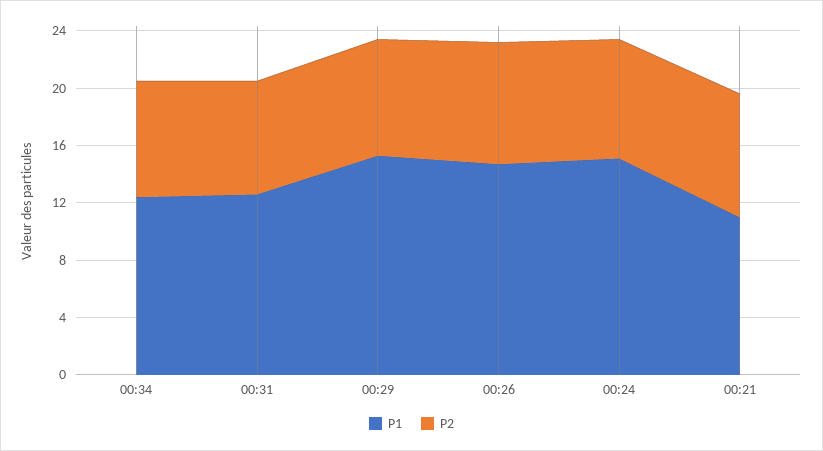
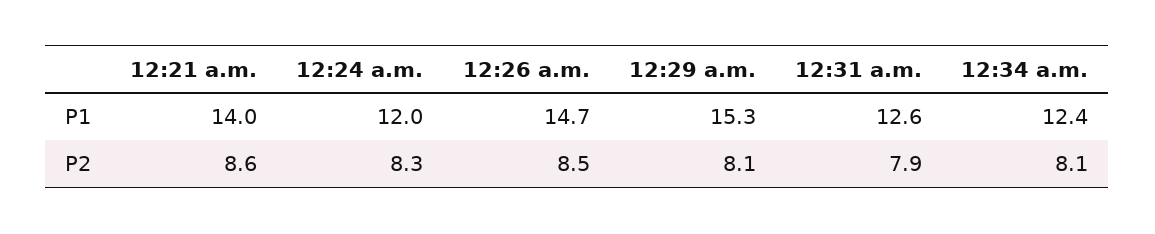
P1, 00:24: 15 -> 12
P1, 00:21: 11 -> 14

